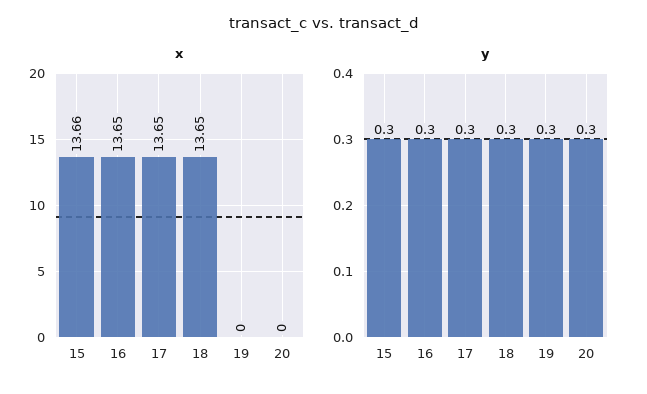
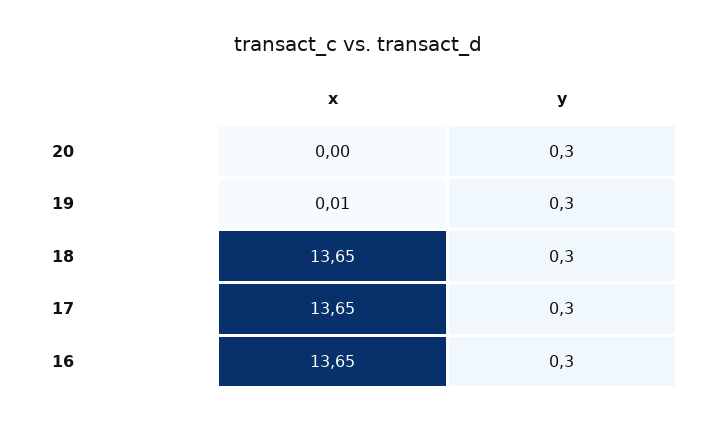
x, 15: 13.66 -> none
x, 19: 0 -> 0.01
y, 15: 0.3 -> none

